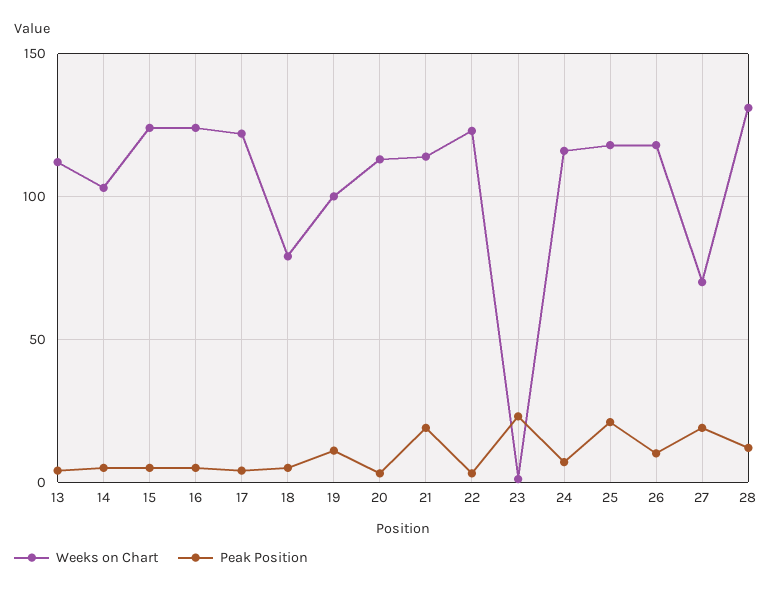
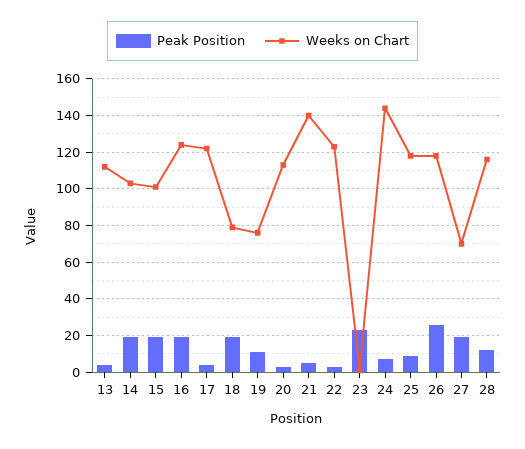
Peak Position, 14: 5 -> 20
Weeks on Chart, 15: 125 -> 100
Peak Position, 15: 5 -> 20
Peak Position, 16: 5 -> 20
Peak Position, 18: 5 -> 20
Weeks on Chart, 19: 100 -> 75
Weeks on Chart, 21: 115 -> 140
Peak Position, 21: 20 -> 5
Weeks on Chart, 24: 115 -> 145
Peak Position, 25: 20 -> 10
Peak Position, 26: 10 -> 25
Weeks on Chart, 28: 130 -> 115

